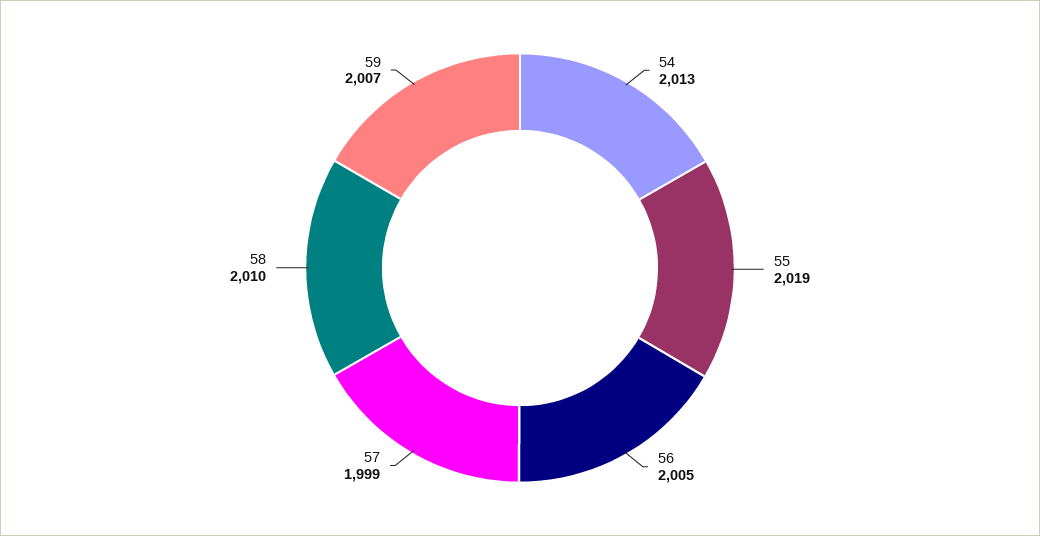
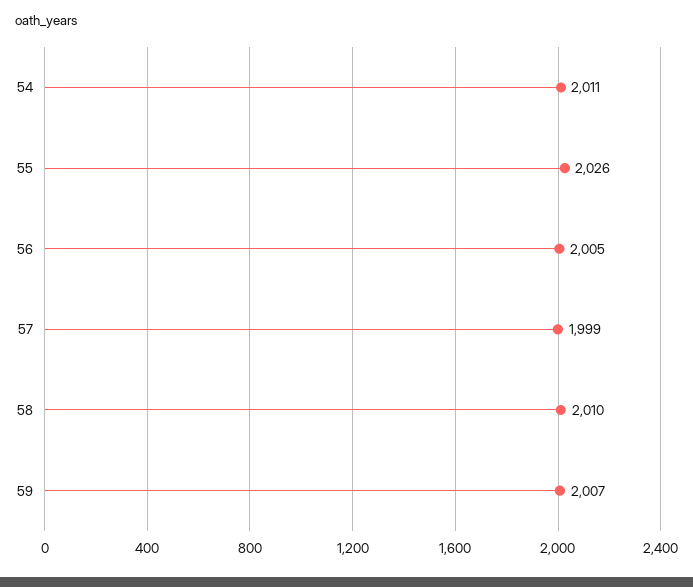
54: 2013 -> 2011
55: 2019 -> 2026

